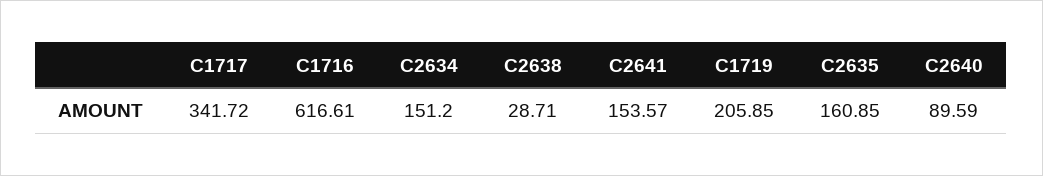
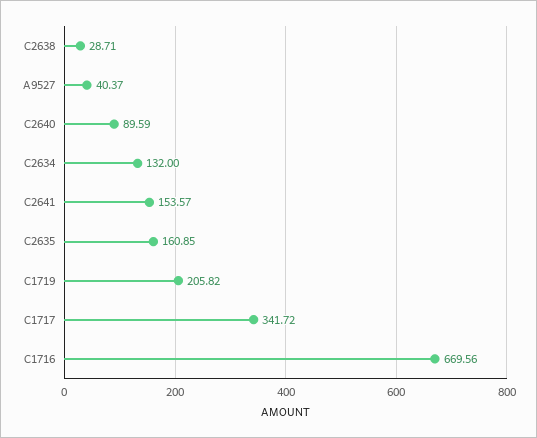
C1716: 616.61 -> 669.56
C2634: 151.2 -> 132
C1719: 205.85 -> 205.82
A9527: none -> 40.37

